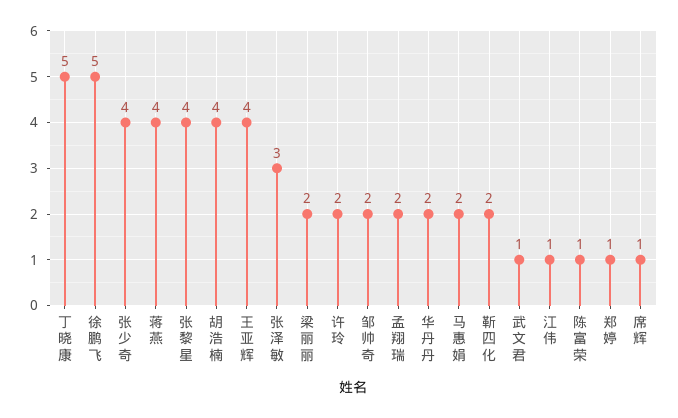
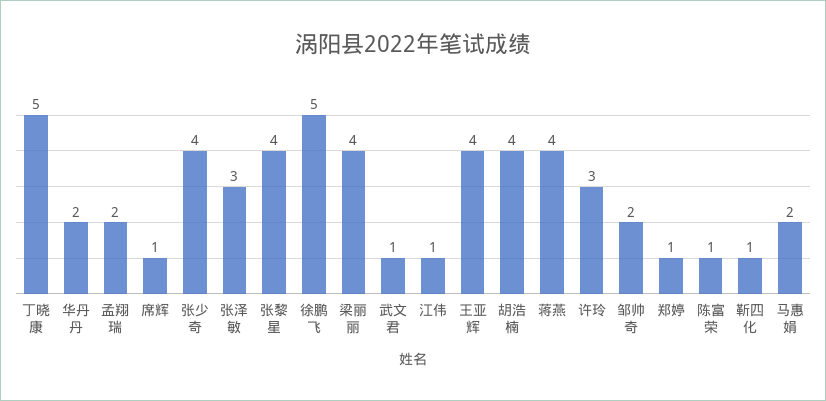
梁丽丽: 2 -> 4
许玲: 2 -> 3
靳四化: 2 -> 1

